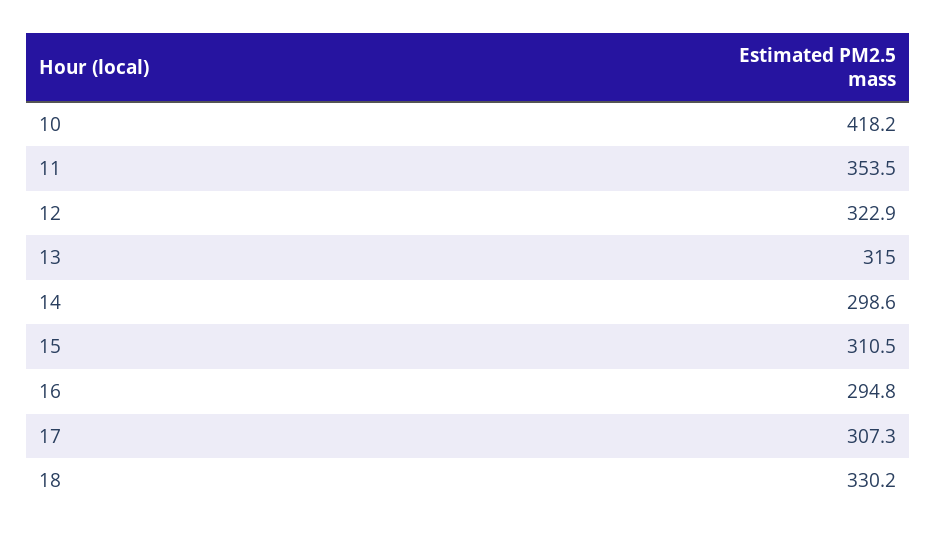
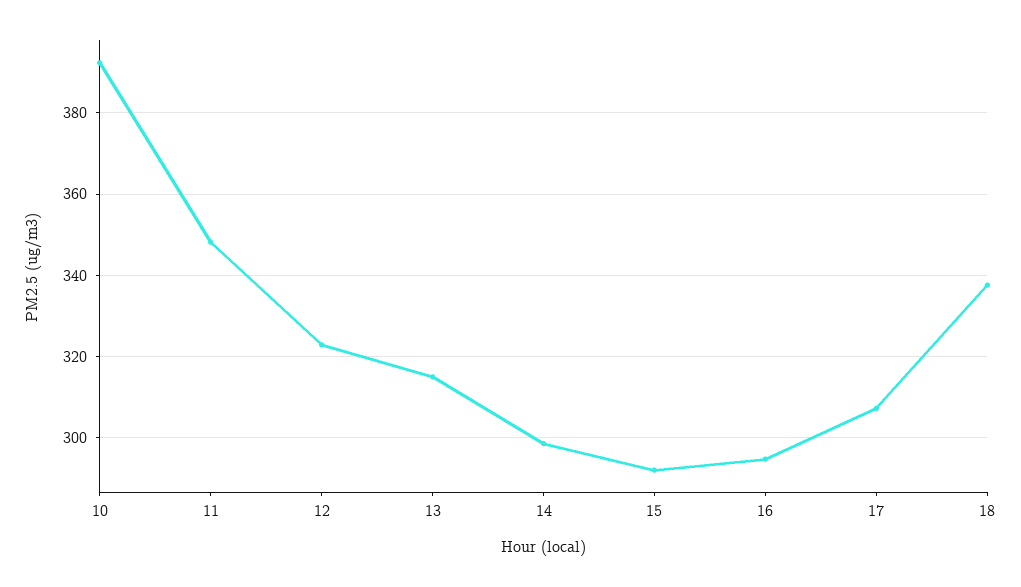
10: 418.2 -> 392
11: 353.5 -> 348
15: 310.5 -> 292
18: 330.2 -> 338

